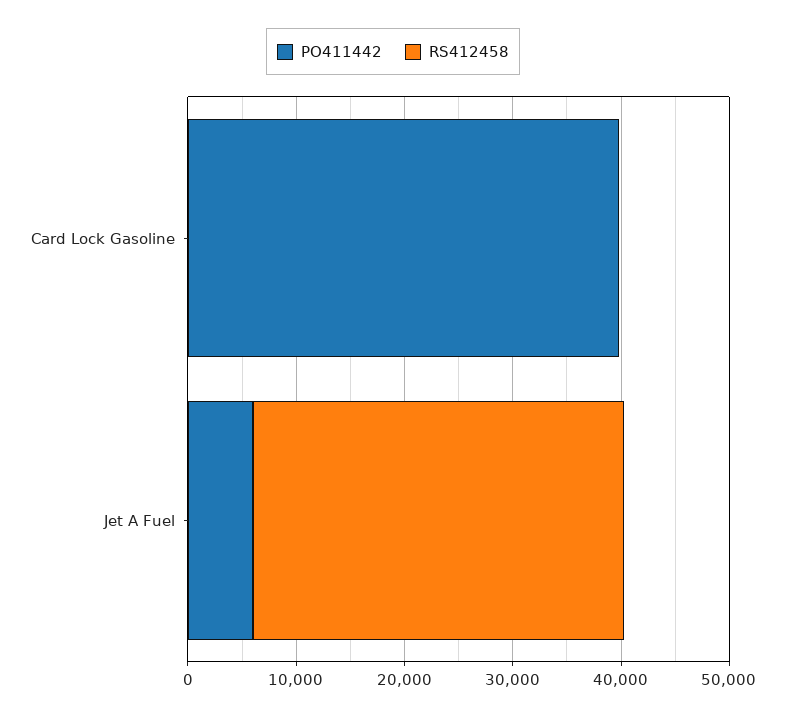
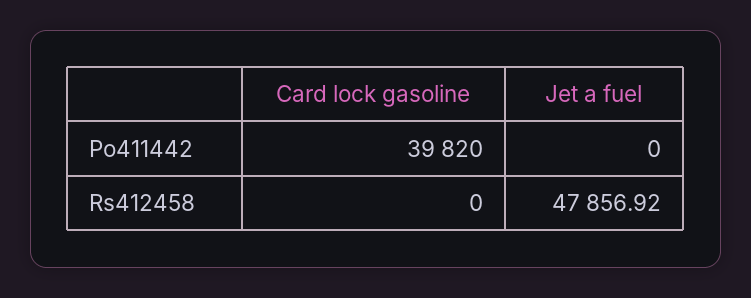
PO411442, Jet A Fuel: 6000 -> 0
RS412458, Jet A Fuel: 34000 -> 47856.92

